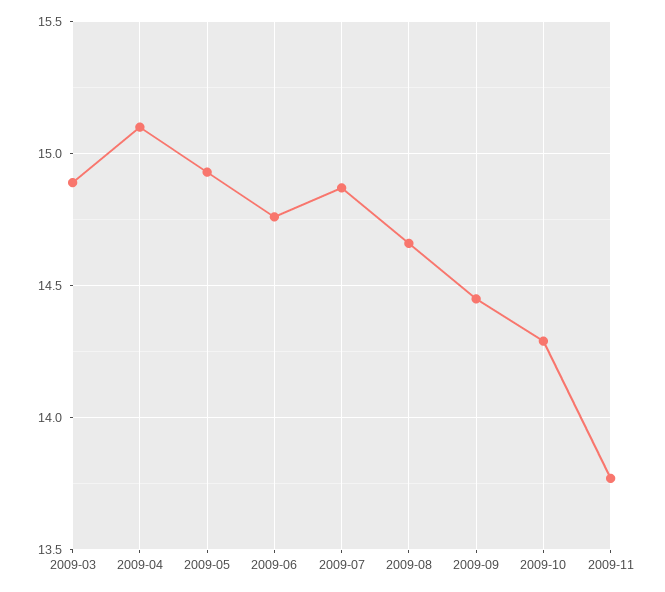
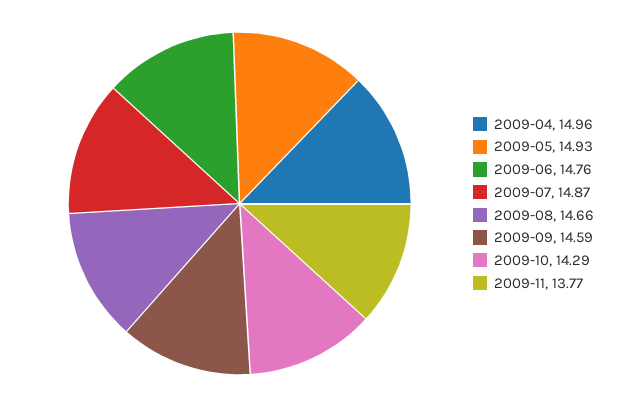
2009-03: 14.9 -> none
2009-04: 15.1 -> 14.96
2009-09: 14.45 -> 14.59

